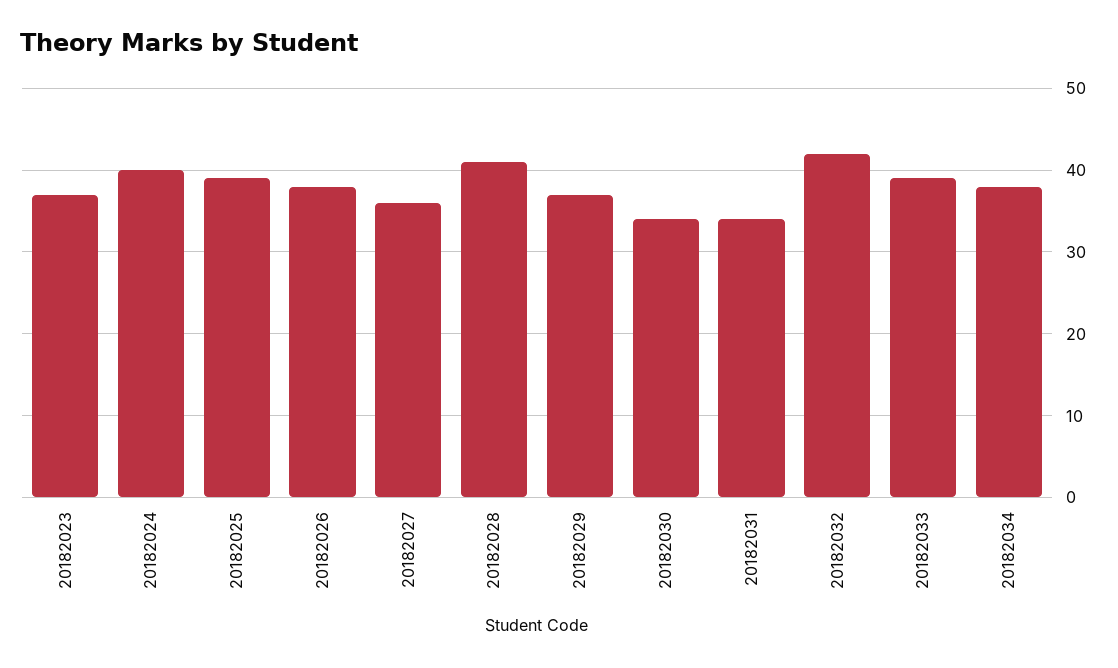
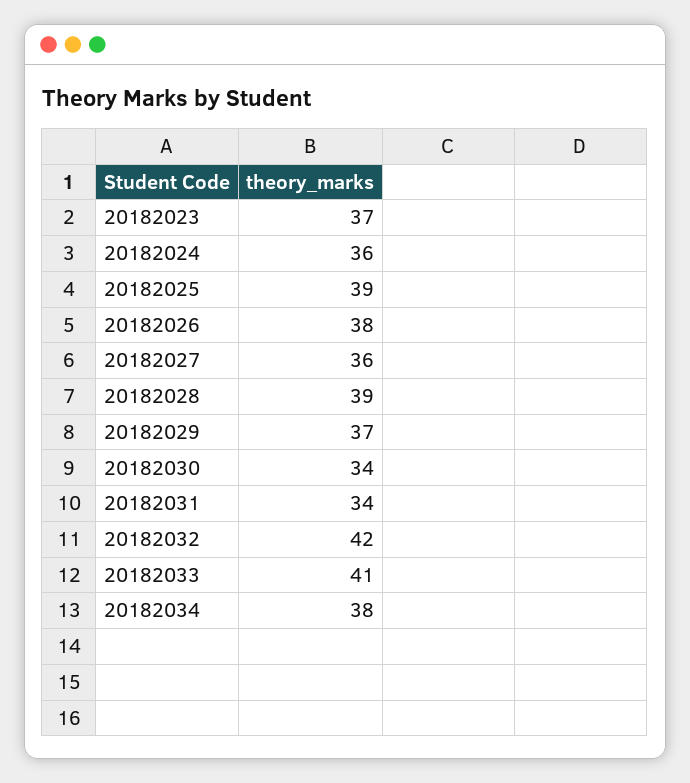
20182024: 40 -> 36
20182028: 41 -> 39
20182033: 39 -> 41

